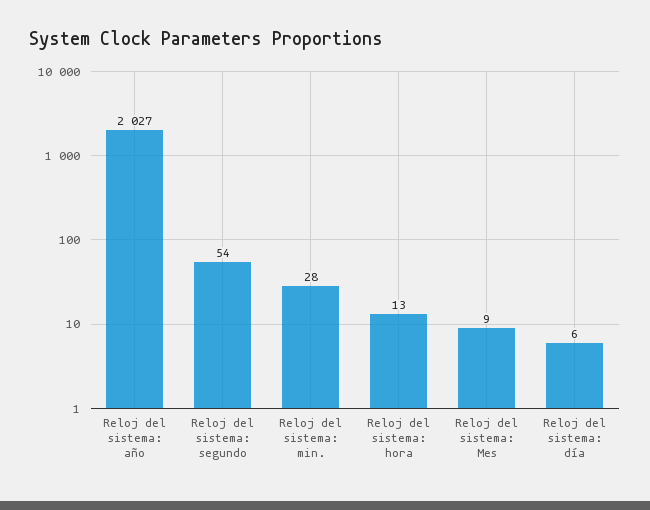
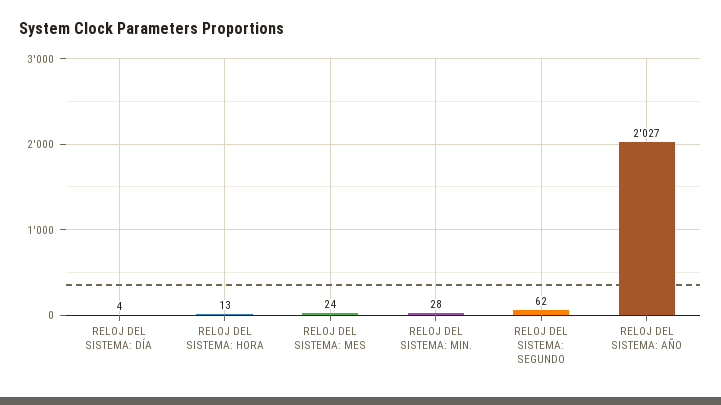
Reloj del sistema: segundo: 54 -> 62
Reloj del sistema: Mes: 9 -> 24
Reloj del sistema: día: 6 -> 4

